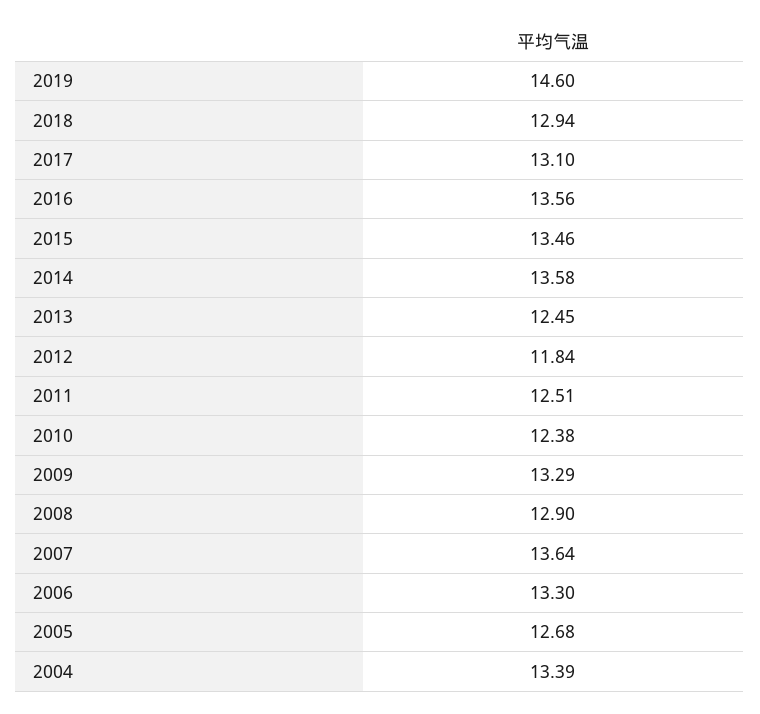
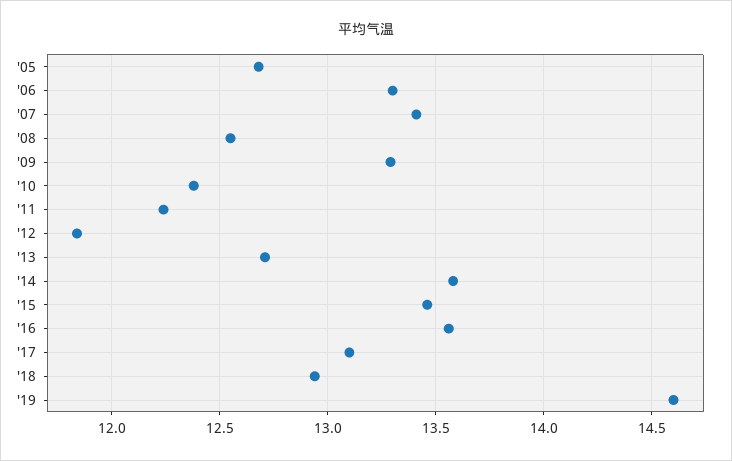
2013: 12.45 -> 12.7
2011: 12.51 -> 12.25
2008: 12.9 -> 12.55
2007: 13.64 -> 13.4
2004: 13.39 -> none

